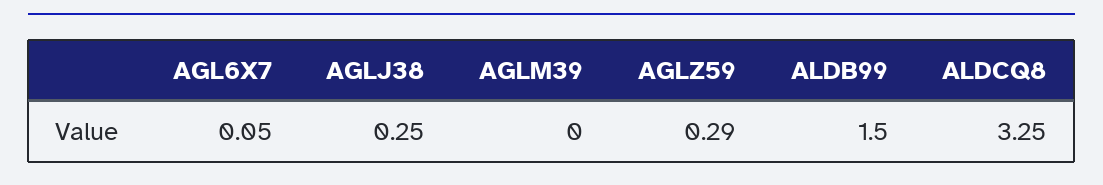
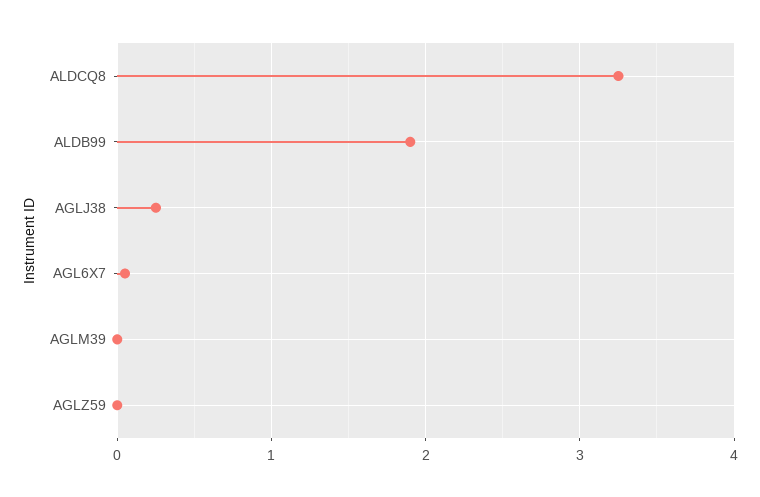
AGLZ59: 0.29 -> 0
ALDB99: 1.5 -> 1.9

